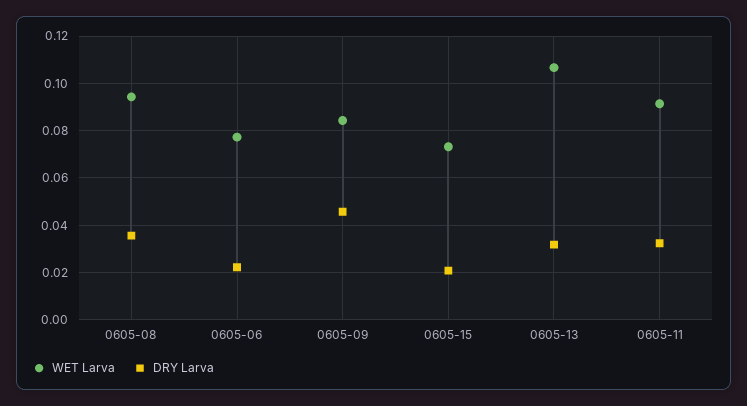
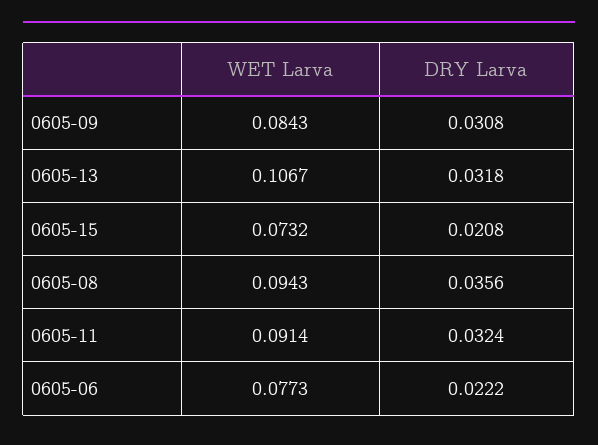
DRY Larva, 0605-09: 0.045 -> 0.0308

